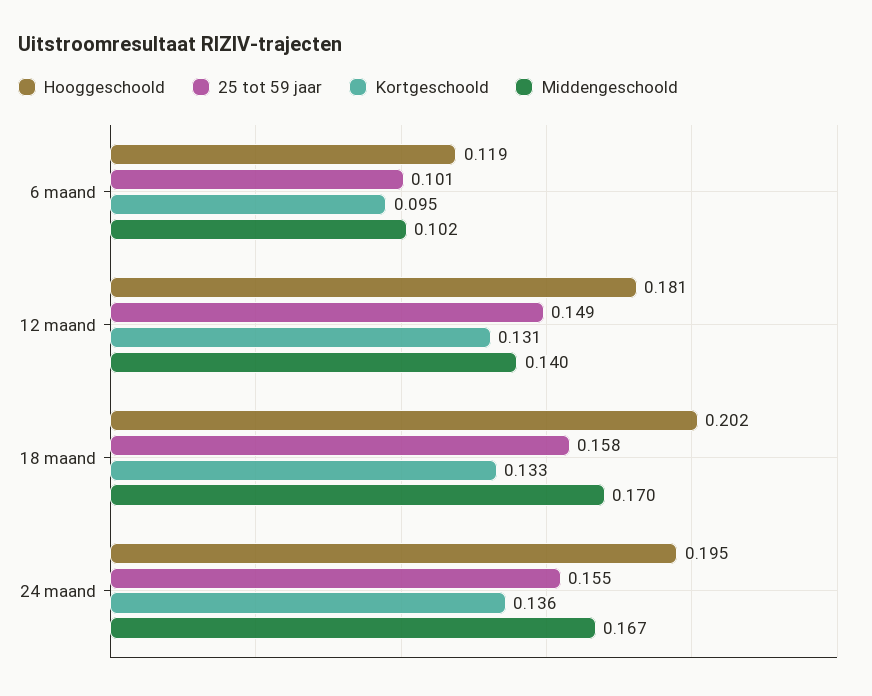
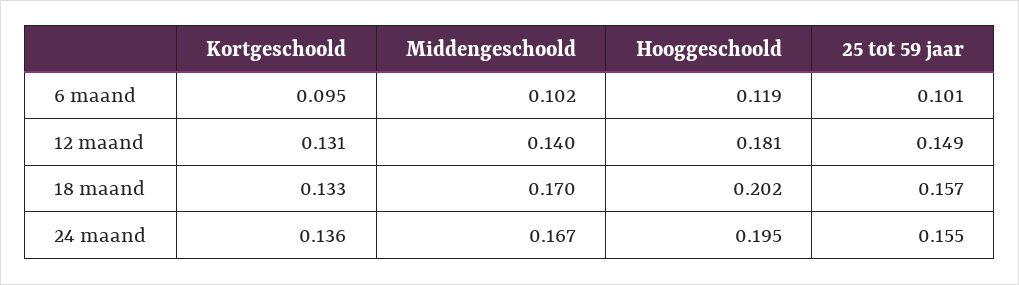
25 tot 59 jaar, 18 maand: 0.158 -> 0.157

